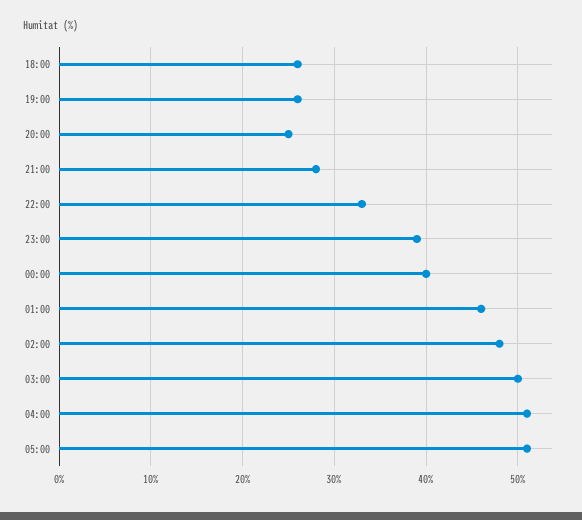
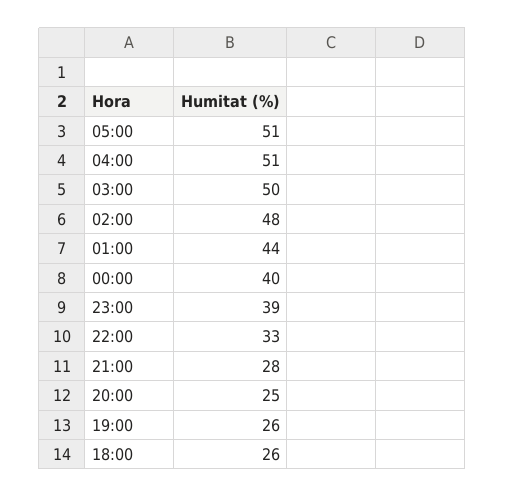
01:00: 46 -> 44

